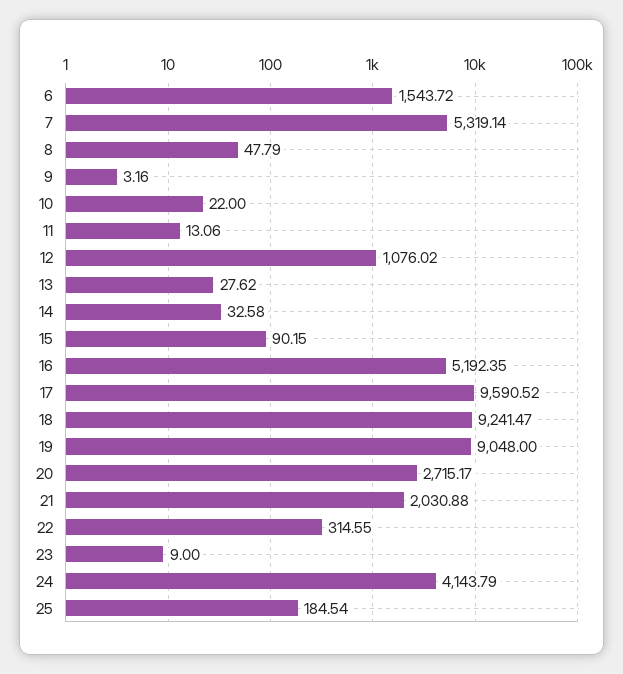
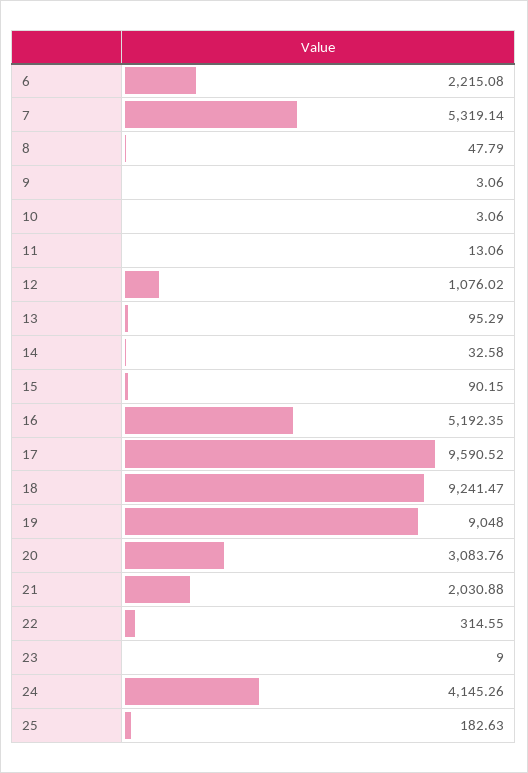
6: 1543.72 -> 2215.08
9: 3.16 -> 3.06
10: 22 -> 3.06
13: 27.62 -> 95.29
20: 2715.17 -> 3083.76
24: 4143.79 -> 4145.26
25: 184.54 -> 182.63

